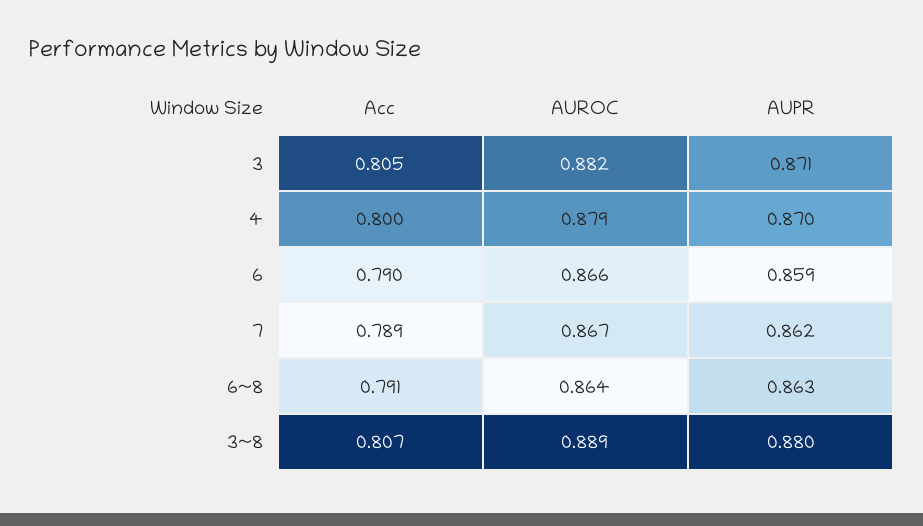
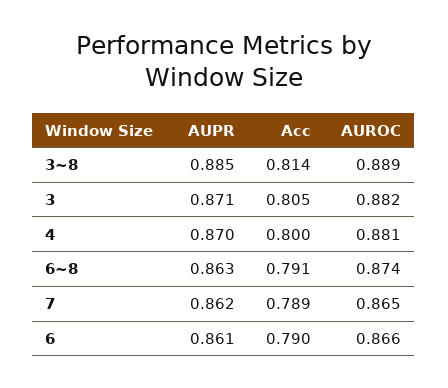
AUROC, 4: 0.879 -> 0.881
AUPR, 6: 0.859 -> 0.861
AUROC, 7: 0.867 -> 0.865
AUROC, 6~8: 0.864 -> 0.874
Acc, 3~8: 0.807 -> 0.814
AUPR, 3~8: 0.88 -> 0.885

